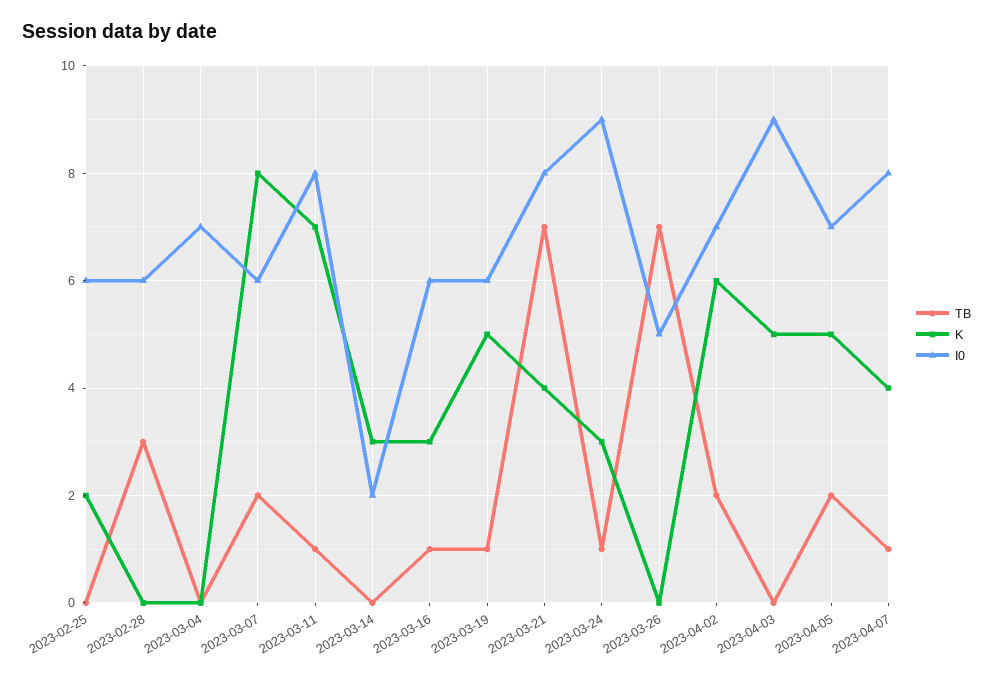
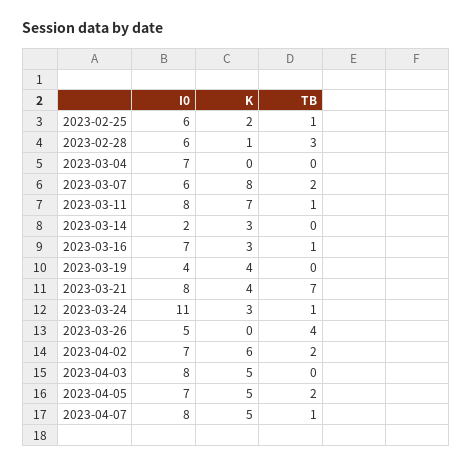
TB, 2023-02-25: 0 -> 1
K, 2023-02-28: 0 -> 1
I0, 2023-03-16: 6 -> 7
TB, 2023-03-19: 1 -> 0
K, 2023-03-19: 5 -> 4
I0, 2023-03-19: 6 -> 4
I0, 2023-03-24: 9 -> 11
TB, 2023-03-26: 7 -> 4
I0, 2023-04-03: 9 -> 8
K, 2023-04-07: 4 -> 5

